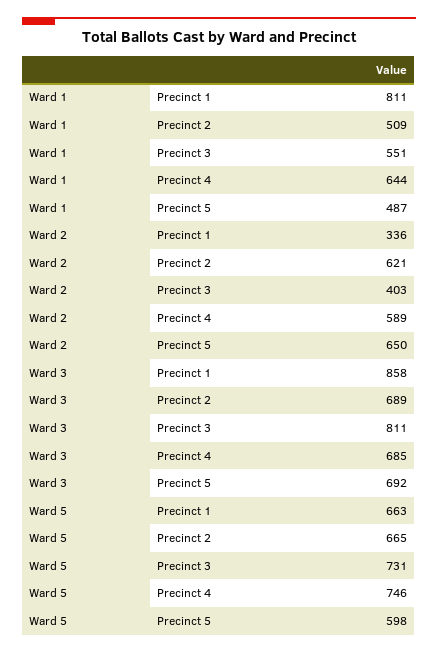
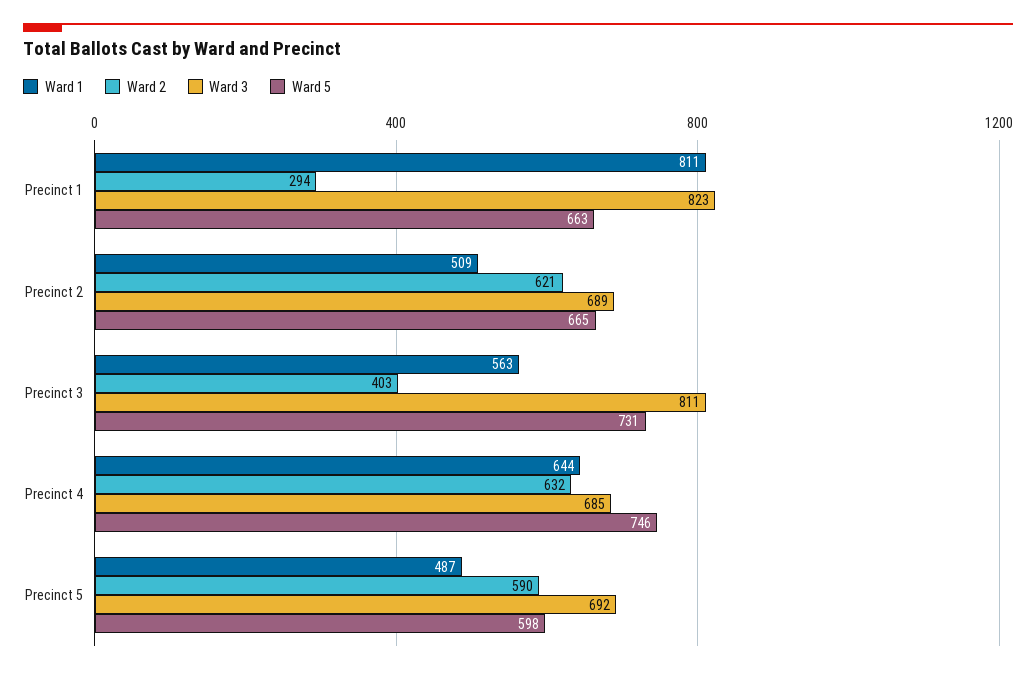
Ward 1, Precinct 3: 551 -> 563
Ward 2, Precinct 1: 336 -> 294
Ward 2, Precinct 4: 589 -> 632
Ward 2, Precinct 5: 650 -> 590
Ward 3, Precinct 1: 858 -> 823

